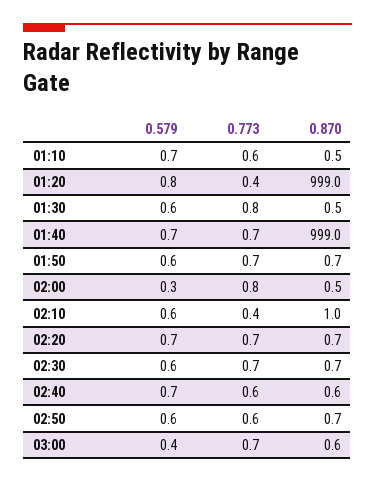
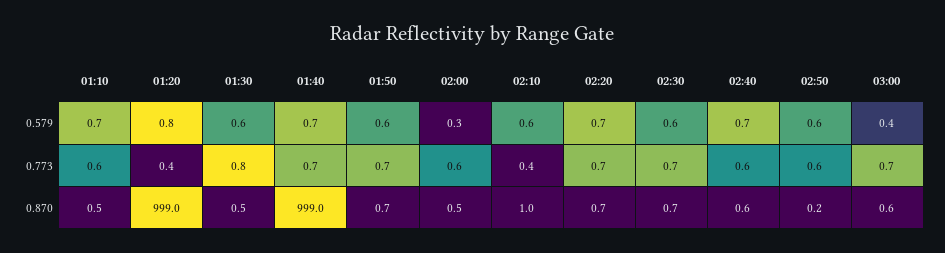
0.773, 02:00: 0.8 -> 0.6
0.870, 02:50: 0.7 -> 0.2

